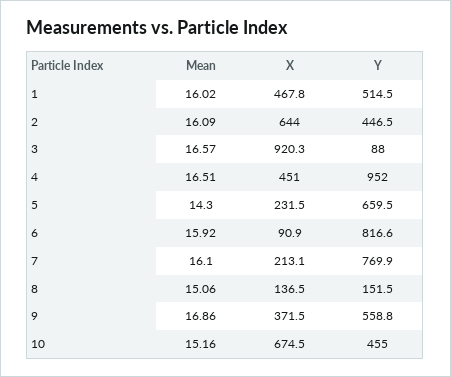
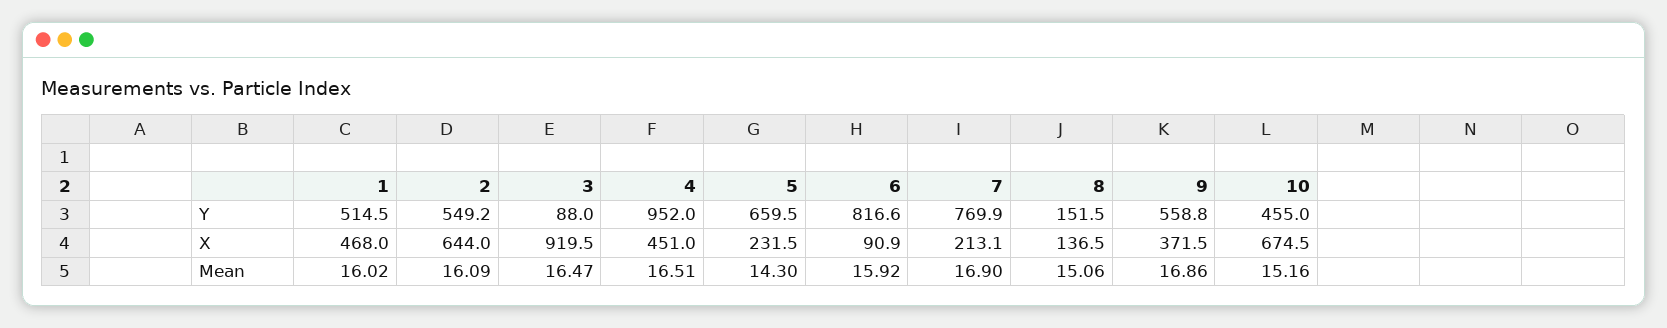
X, 1: 467.8 -> 468
Y, 2: 446.5 -> 549.2
Mean, 3: 16.57 -> 16.47
X, 3: 920.3 -> 919.5
Mean, 7: 16.1 -> 16.9

